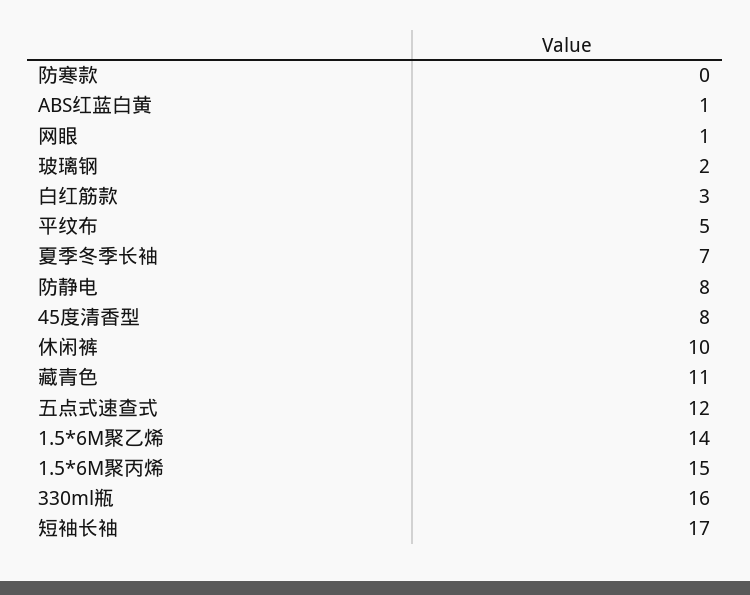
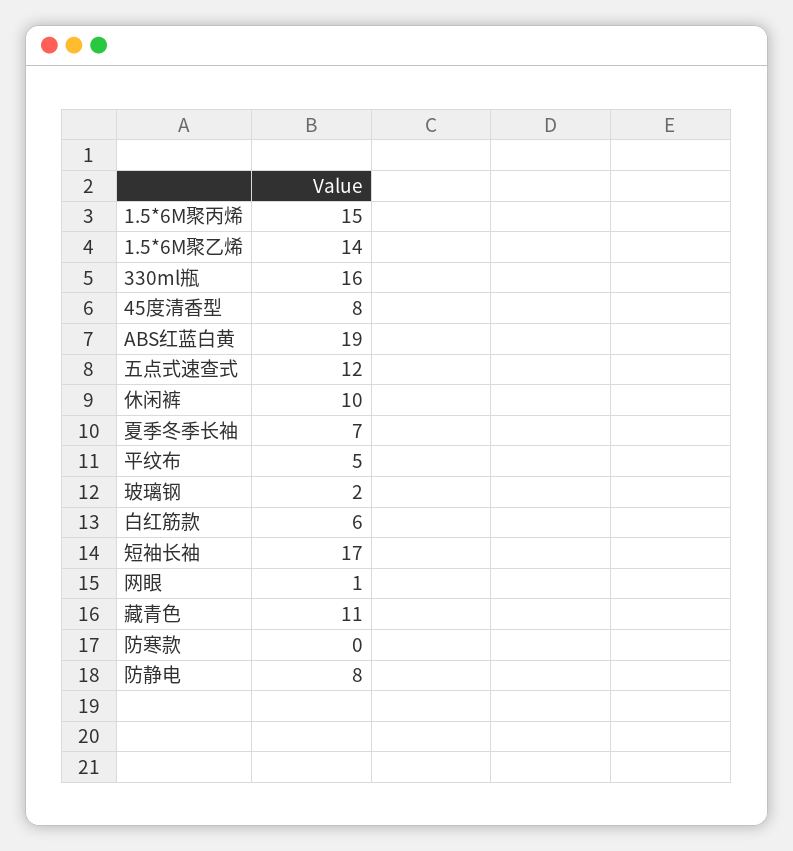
ABS红蓝白黄: 1 -> 19
白红筋款: 3 -> 6

